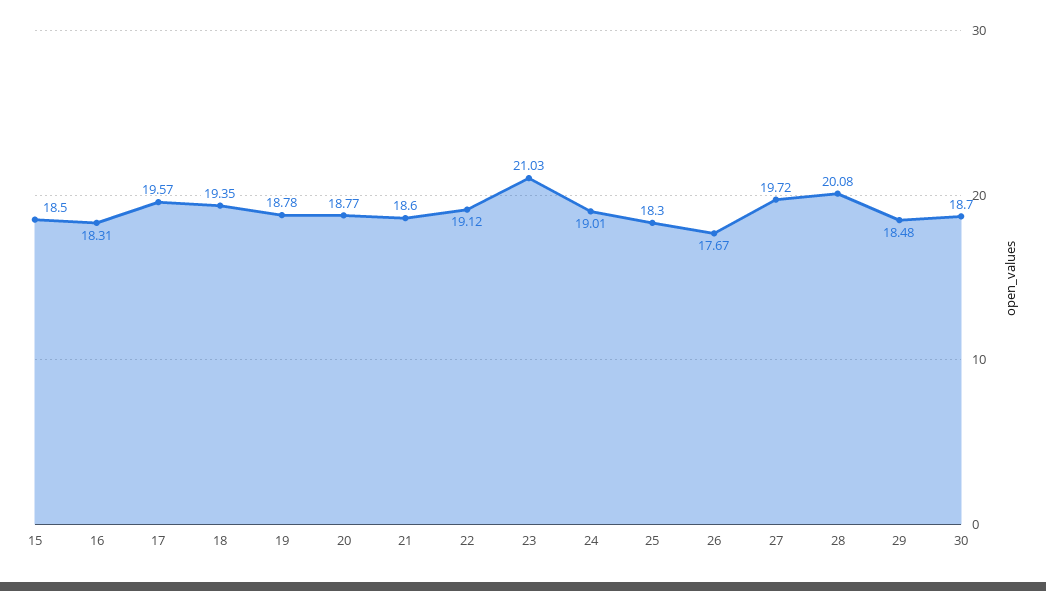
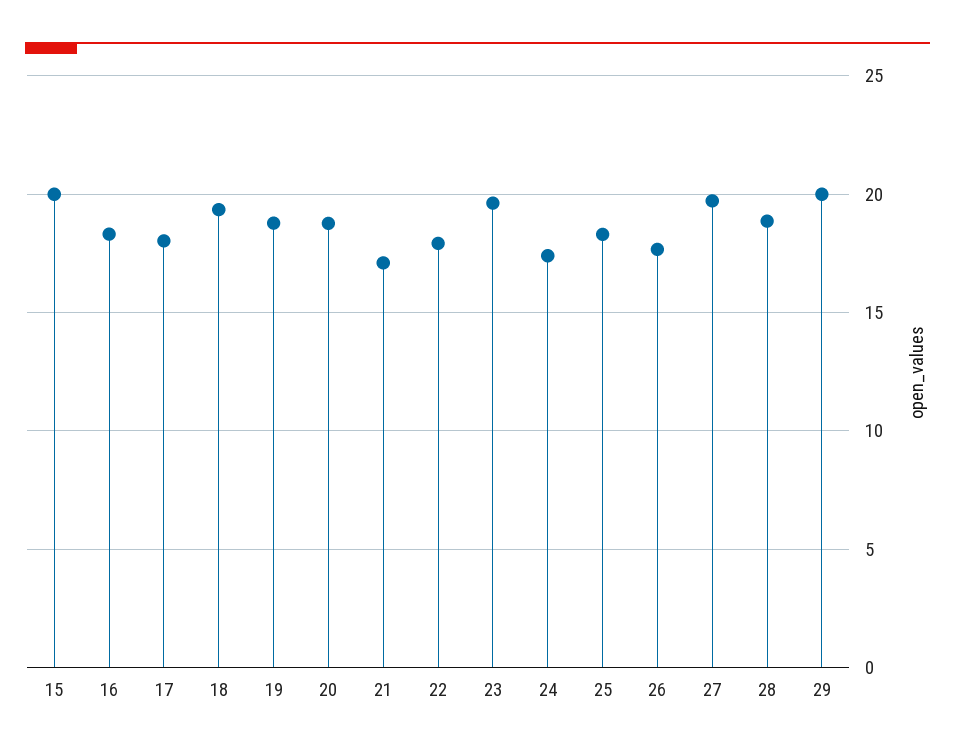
15: 18.5 -> 20
17: 19.57 -> 18
21: 18.6 -> 17
22: 19.12 -> 18
23: 21.03 -> 19.5
24: 19.01 -> 17.5
28: 20.08 -> 19
29: 18.48 -> 20
30: 18.7 -> none

